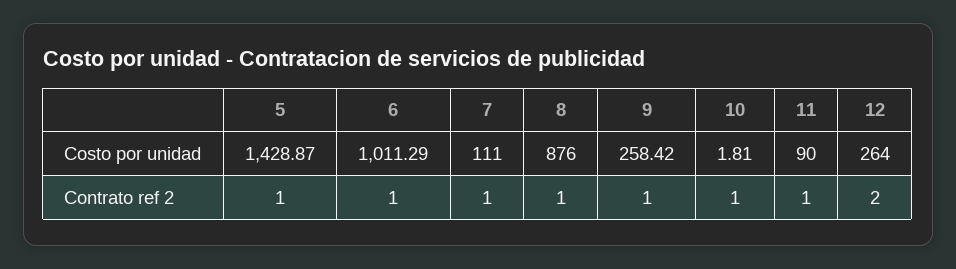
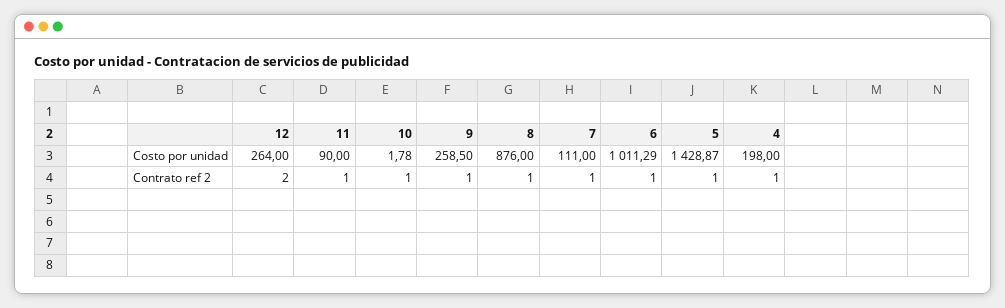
9, Costo por unidad: 258.42 -> 258.5
10, Costo por unidad: 1.81 -> 1.78
4, Costo por unidad: none -> 198
4, Contrato ref 2: none -> 1

